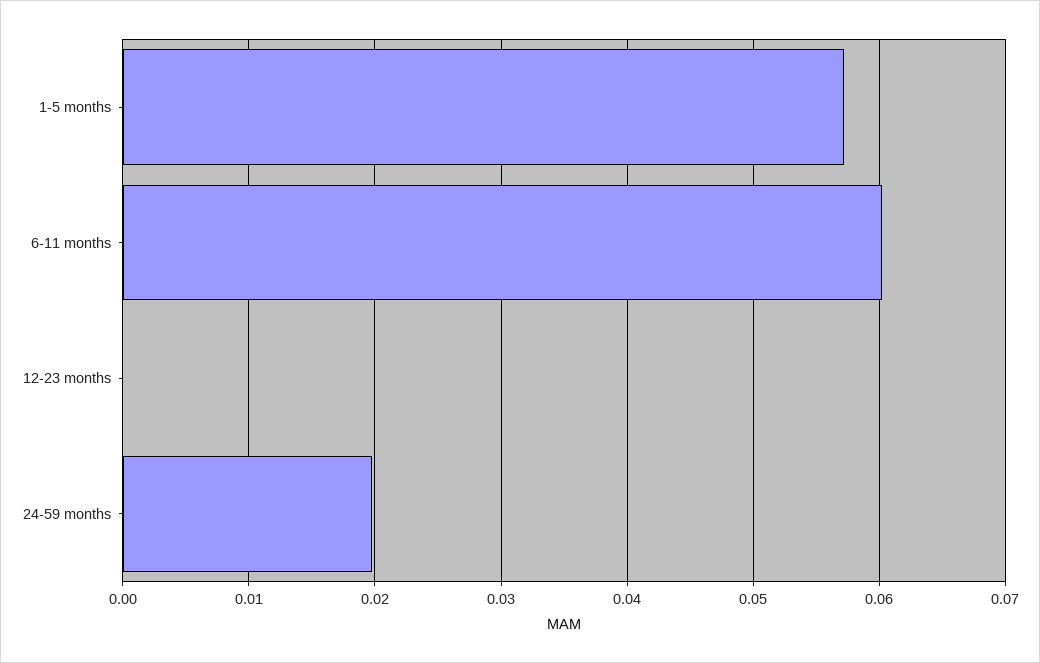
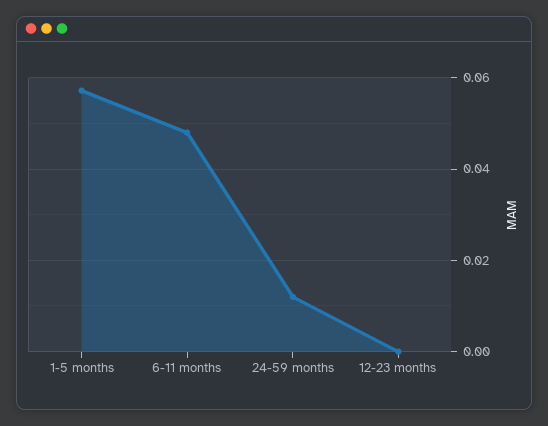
6-11 months: 0.06 -> 0.048
24-59 months: 0.02 -> 0.012

